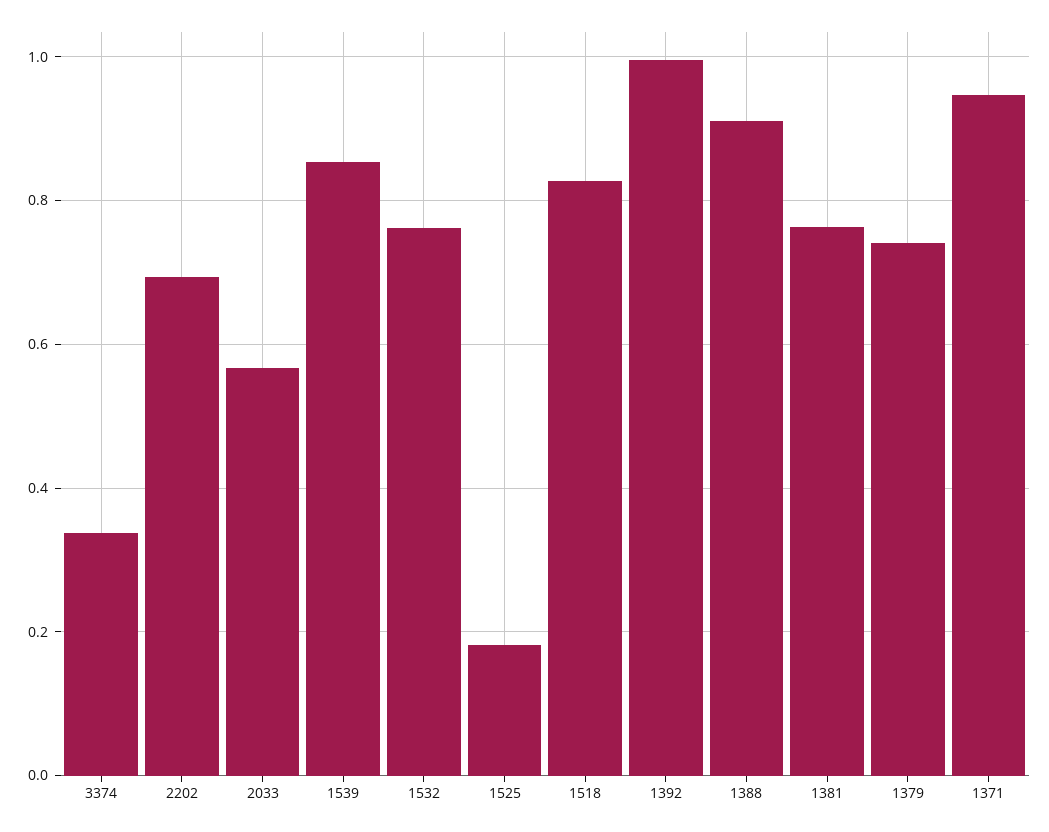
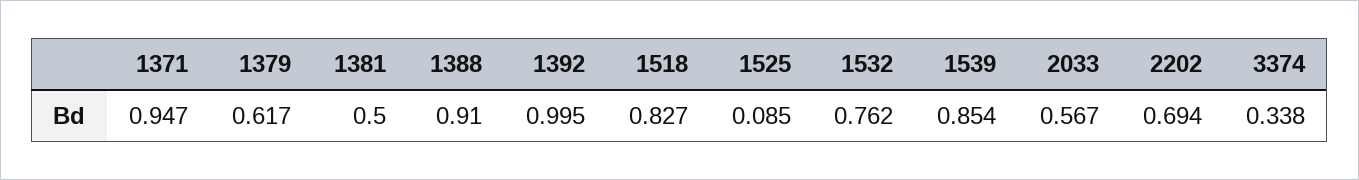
1525: 0.18 -> 0.085
1381: 0.76 -> 0.5
1379: 0.74 -> 0.617

